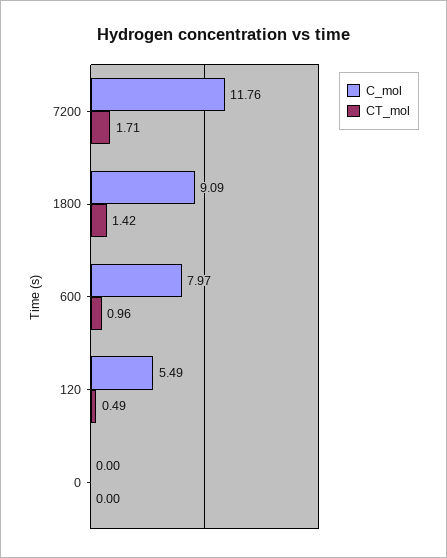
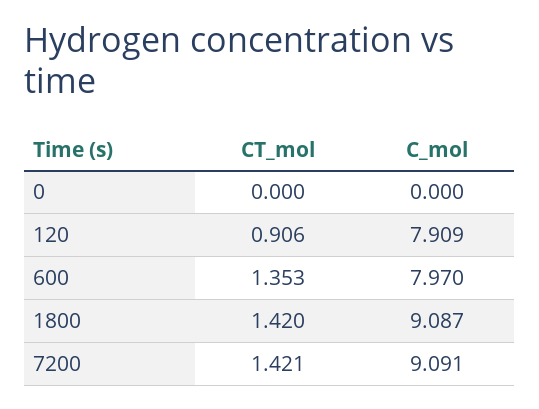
C_mol, 7200: 11.76 -> 9.091
CT_mol, 7200: 1.71 -> 1.421
CT_mol, 600: 0.96 -> 1.353
C_mol, 120: 5.49 -> 7.909
CT_mol, 120: 0.49 -> 0.906

